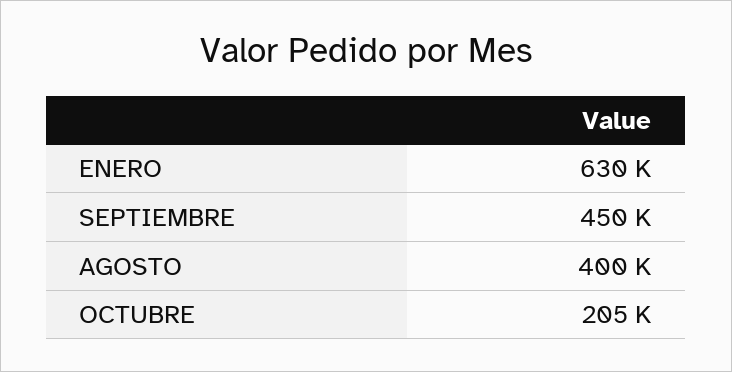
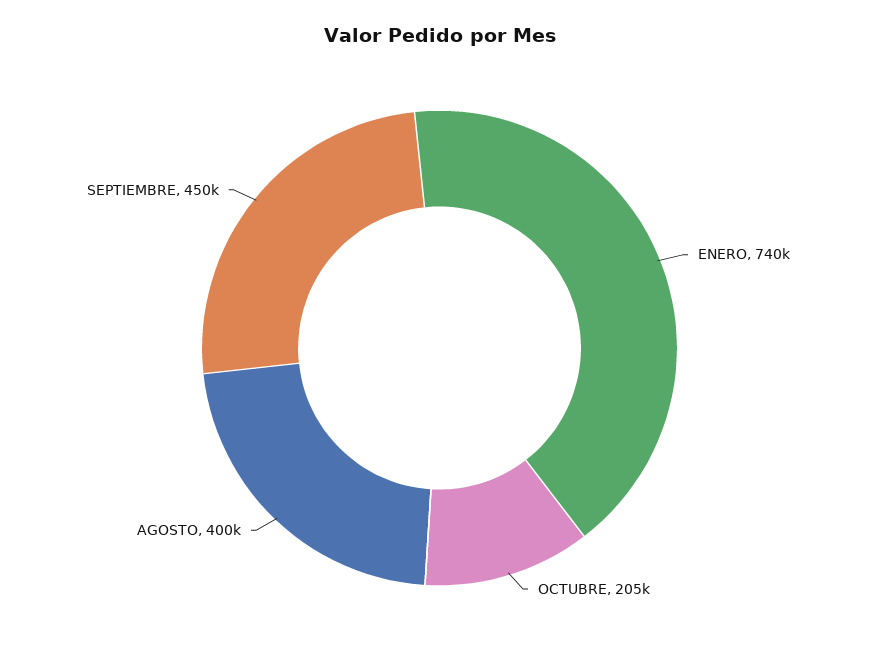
ENERO: 630000 -> 740000

